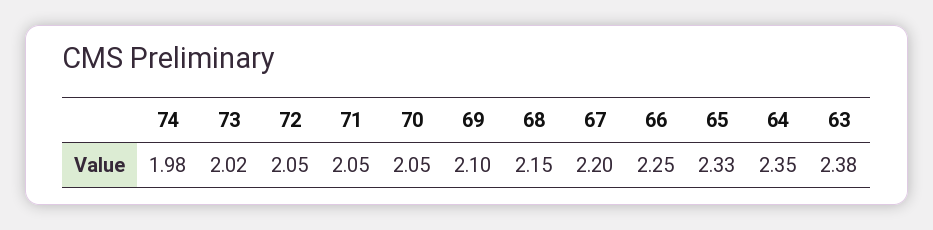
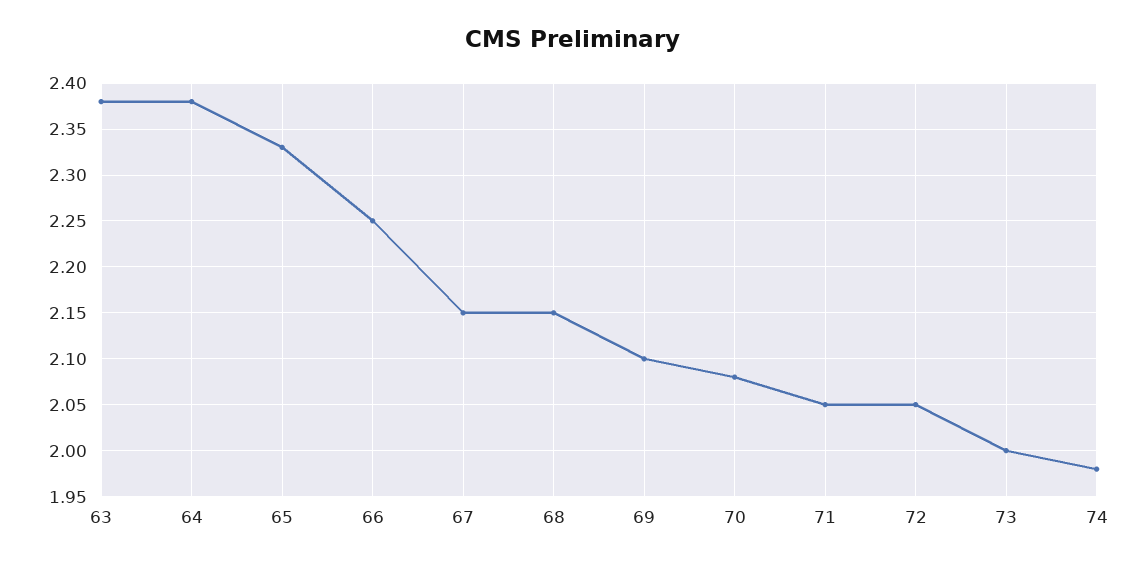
73: 2.02 -> 2
70: 2.05 -> 2.08
67: 2.2 -> 2.15
64: 2.35 -> 2.38

